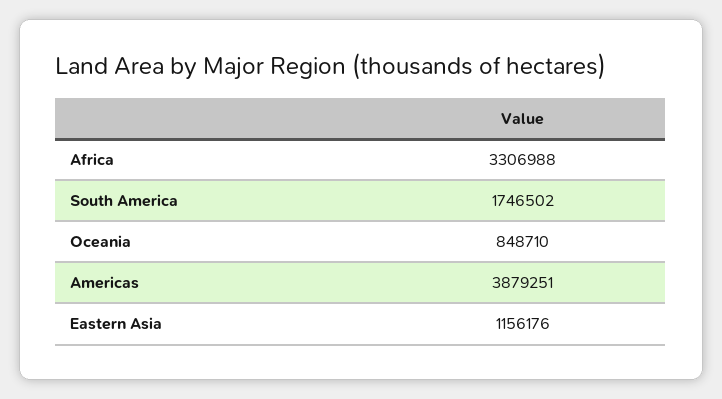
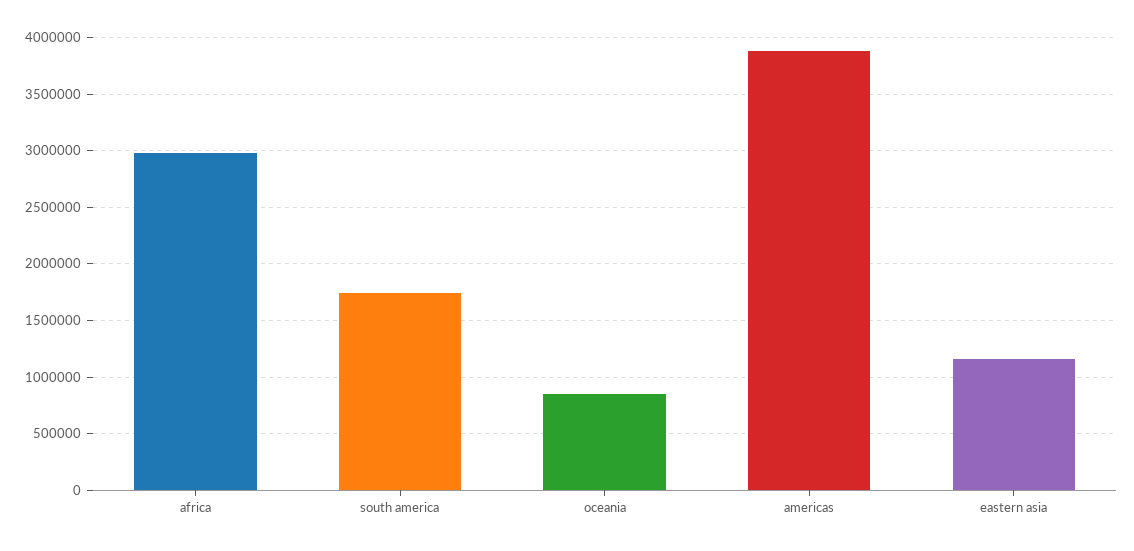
Africa: 3306988 -> 3000000

